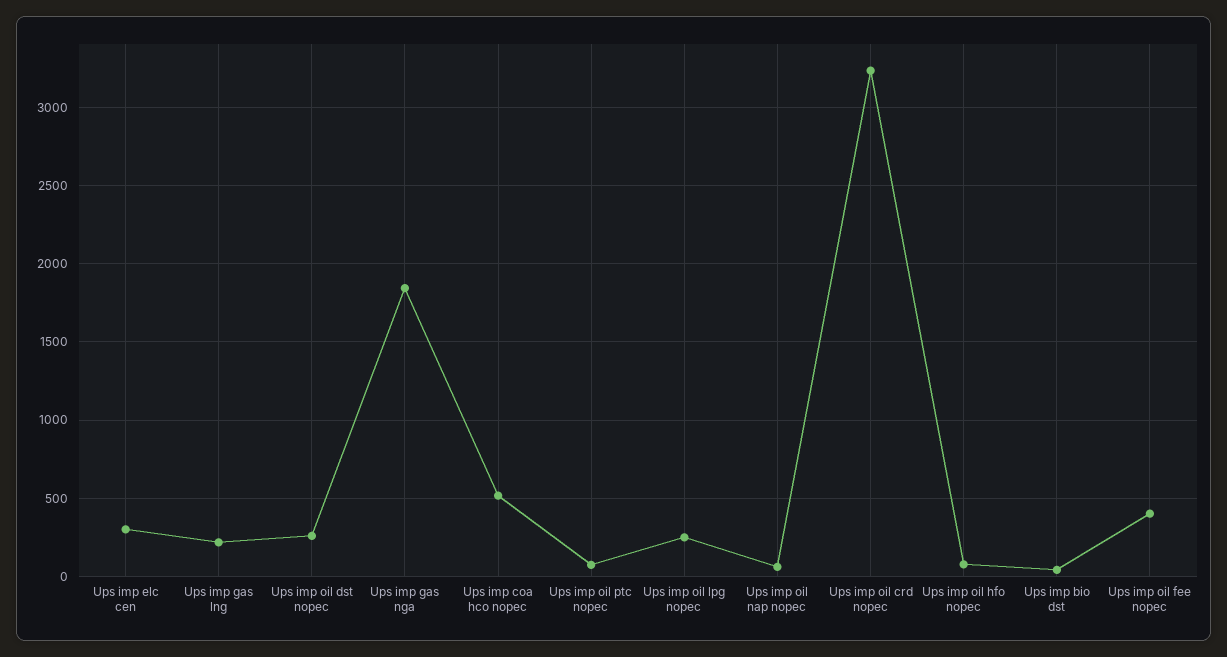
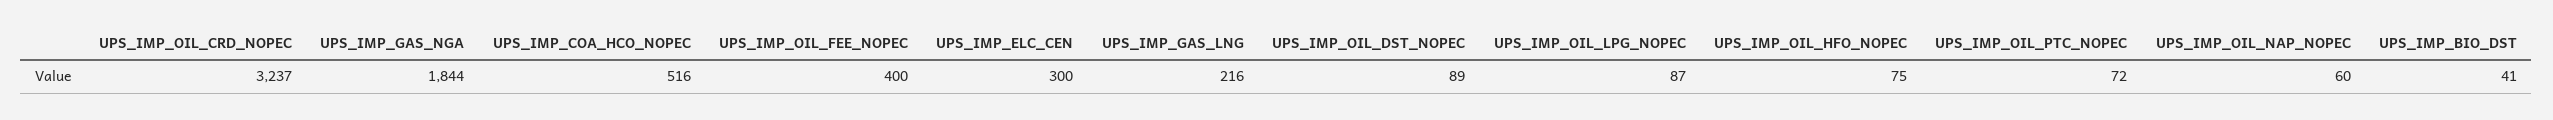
Ups imp oil dst nopec: 250 -> 89
Ups imp oil lpg nopec: 250 -> 87

